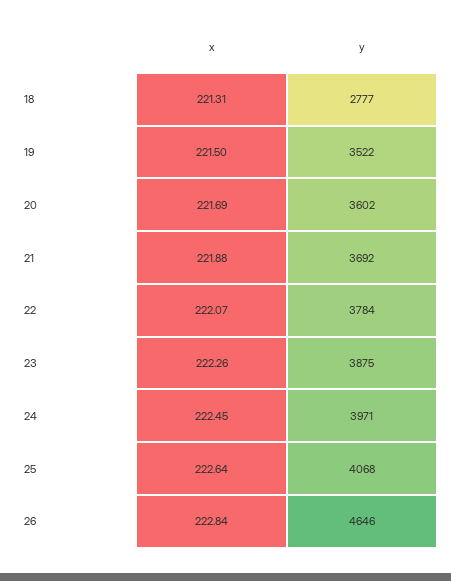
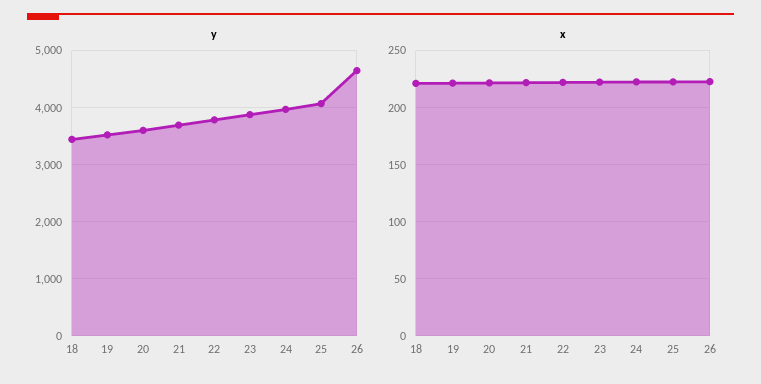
y, 18: 2777 -> 3400

